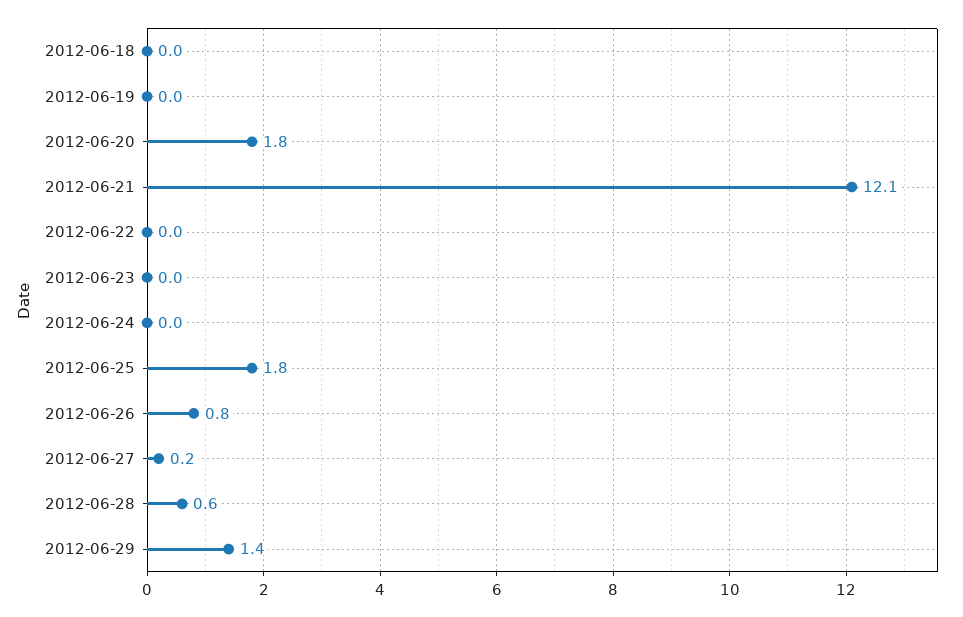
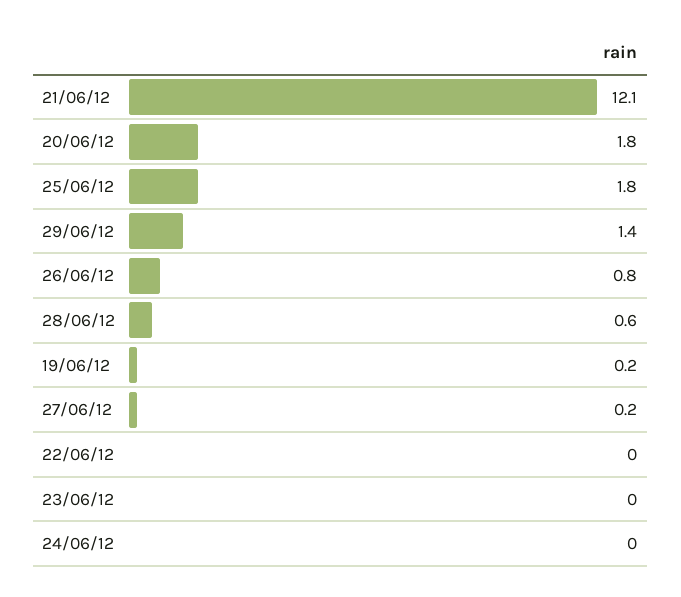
2012-06-18: 0 -> none
2012-06-19: 0 -> 0.2

